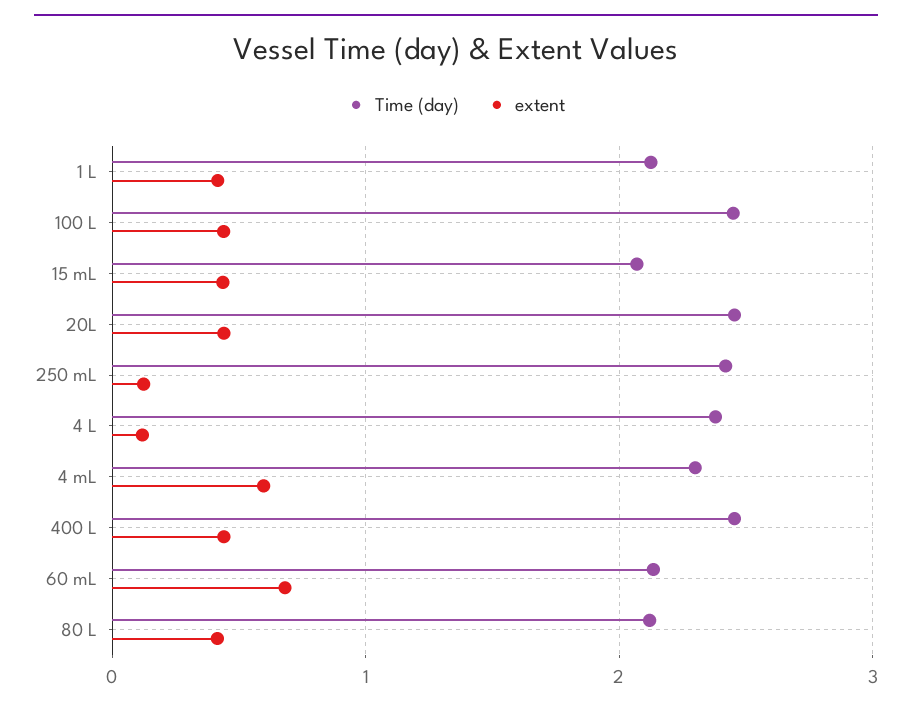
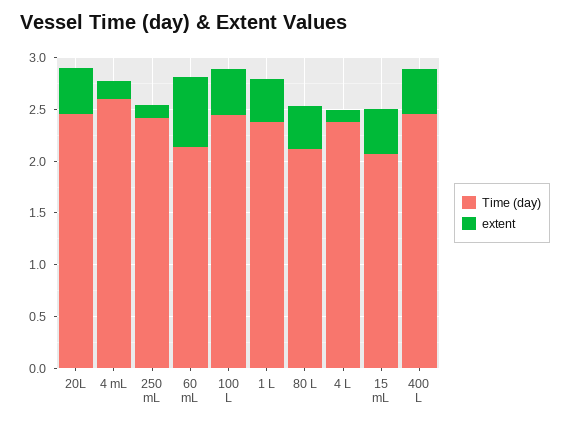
Time (day), 1 L: 2.1 -> 2.4
Time (day), 4 mL: 2.3 -> 2.6
extent, 4 mL: 0.6 -> 0.2

